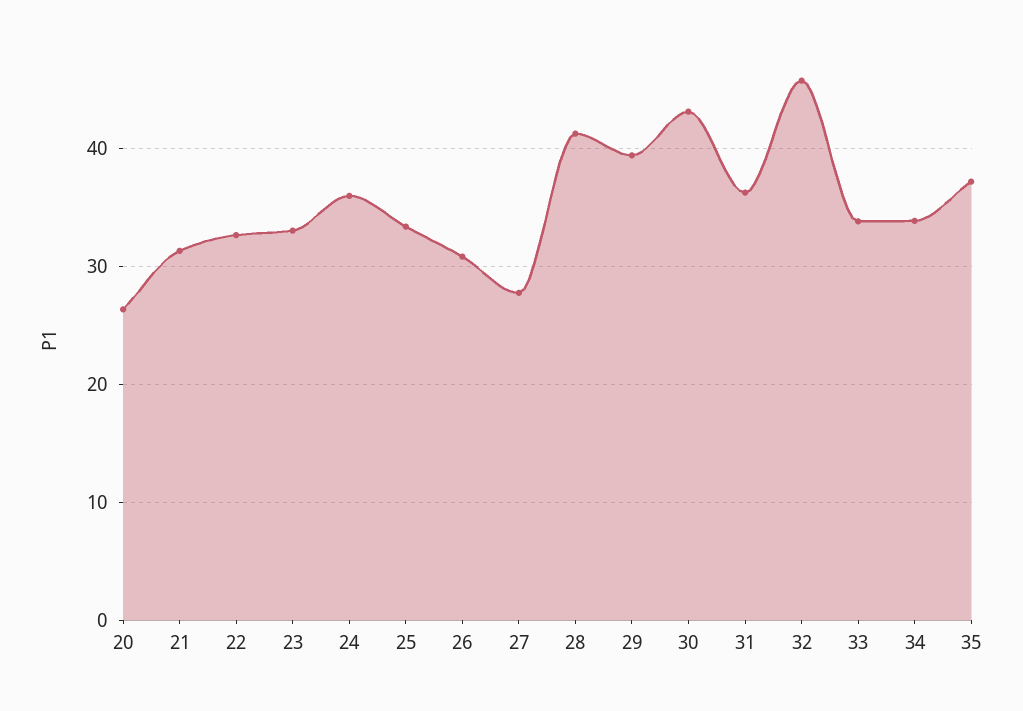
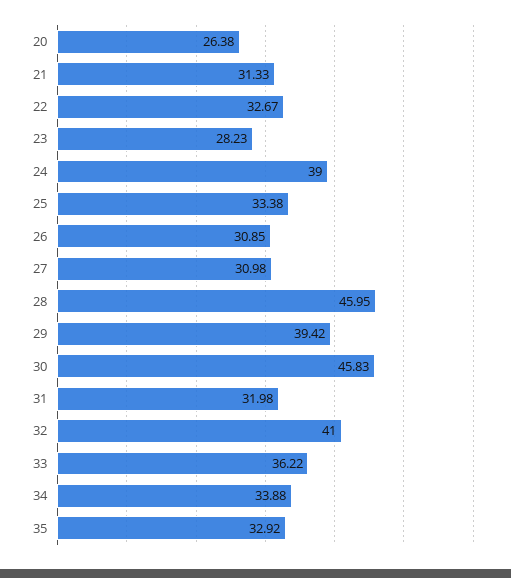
23: 33 -> 28.23
24: 36 -> 39
27: 28 -> 30.98
28: 41 -> 45.95
30: 43 -> 45.83
31: 36 -> 31.98
32: 46 -> 41
33: 34 -> 36.22
35: 37 -> 32.92

